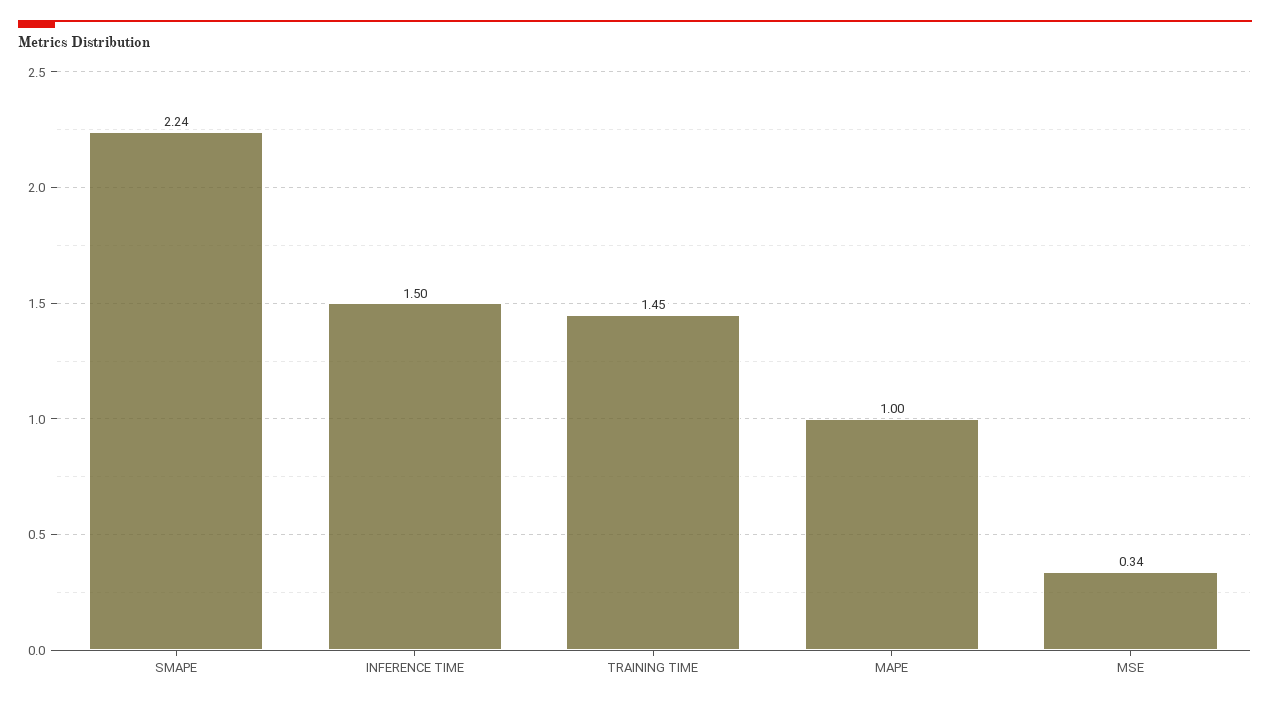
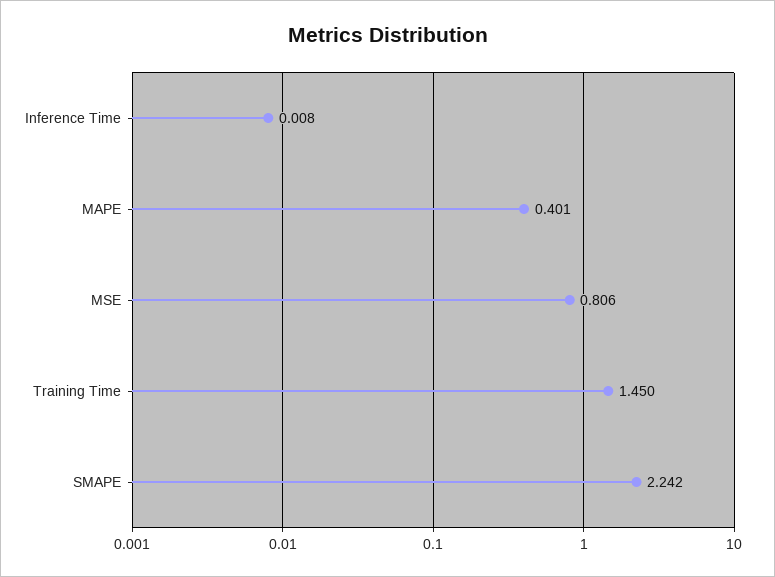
INFERENCE TIME: 1.5 -> 0.008
MAPE: 1 -> 0.401
MSE: 0.34 -> 0.806

